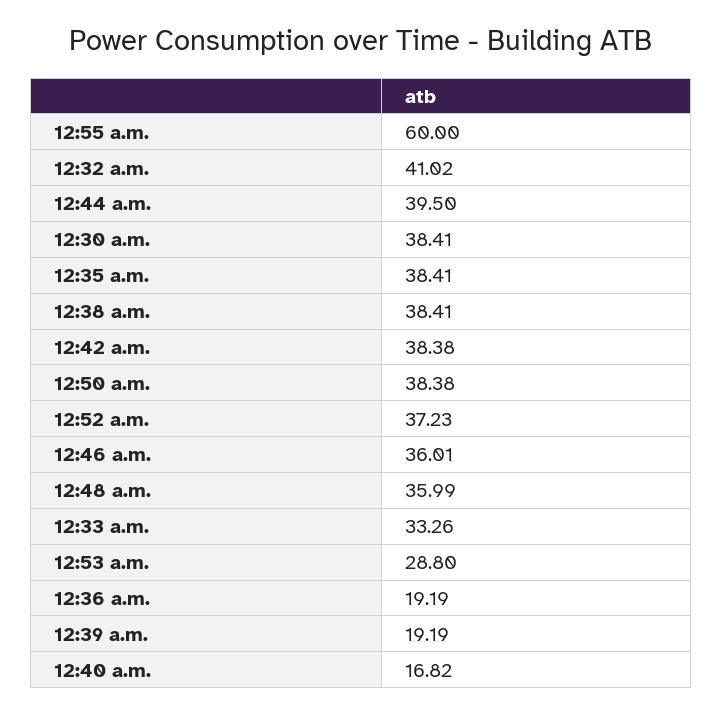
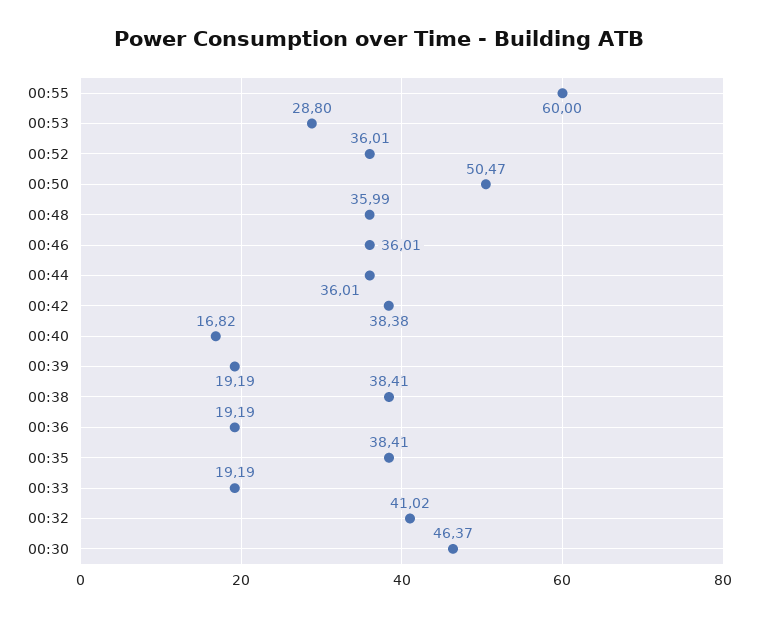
12:44 a.m.: 39.5 -> 36.01
12:30 a.m.: 38.41 -> 46.37
12:50 a.m.: 38.38 -> 50.47
12:52 a.m.: 37.23 -> 36.01
12:33 a.m.: 33.26 -> 19.19

